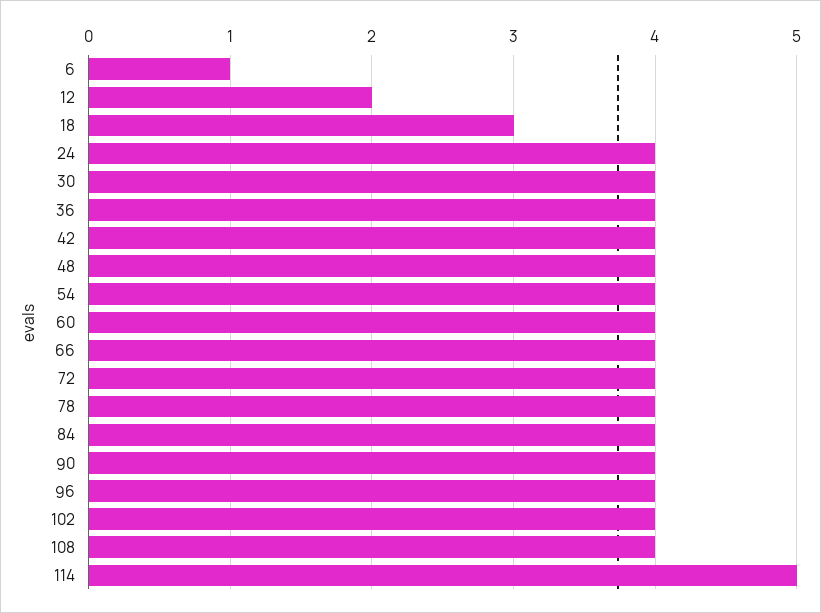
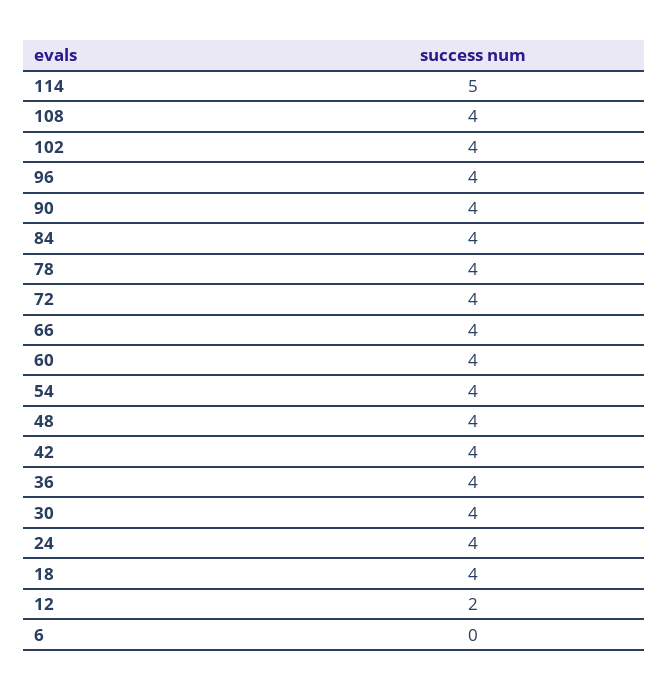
6: 1 -> 0
18: 3 -> 4

